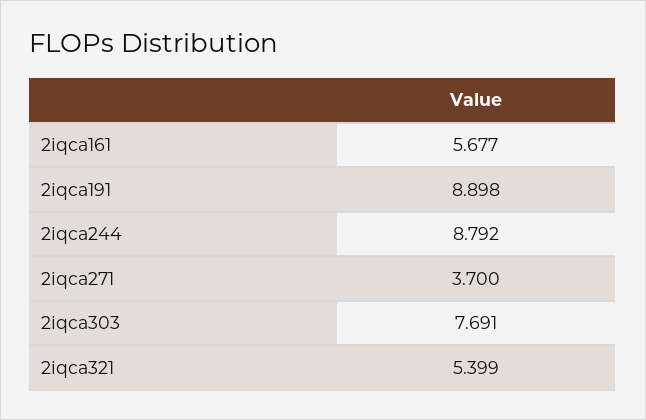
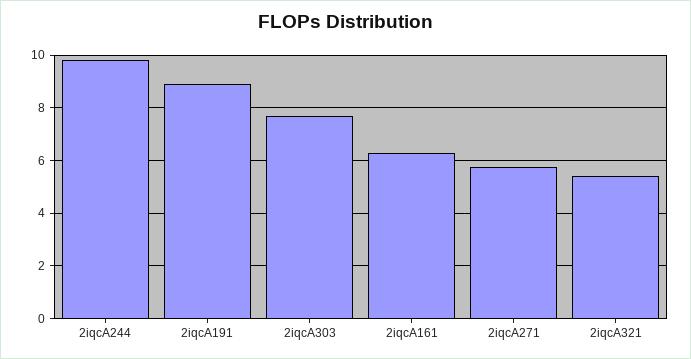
2iqca161: 5.677 -> 6.25
2iqca244: 8.792 -> 9.75
2iqca271: 3.7 -> 5.75

